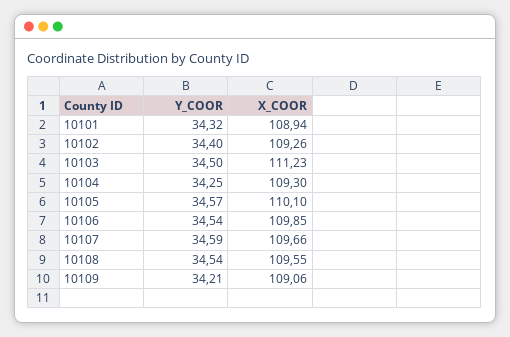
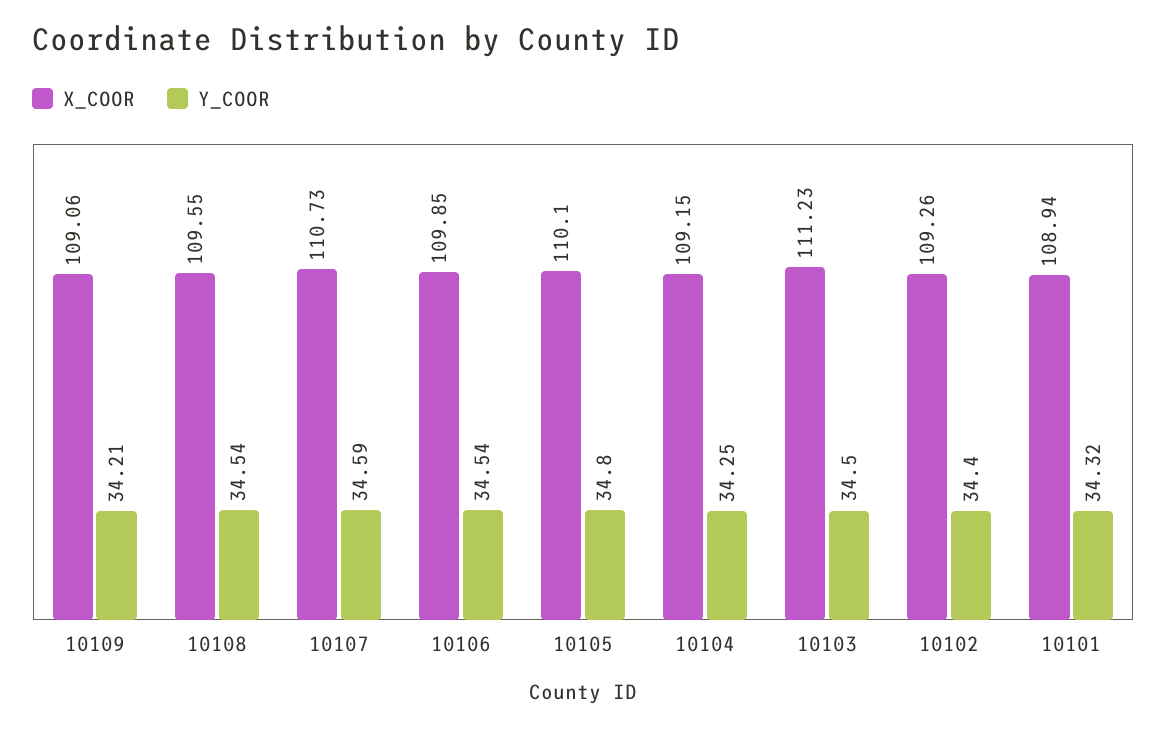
X_COOR, 10104: 109.3 -> 109.15
Y_COOR, 10105: 34.57 -> 34.8
X_COOR, 10107: 109.66 -> 110.73

